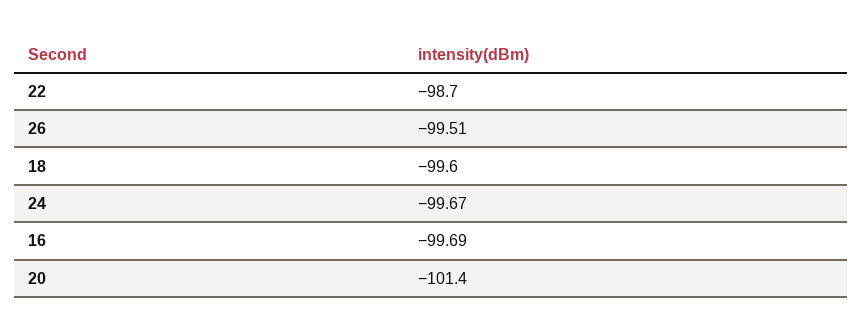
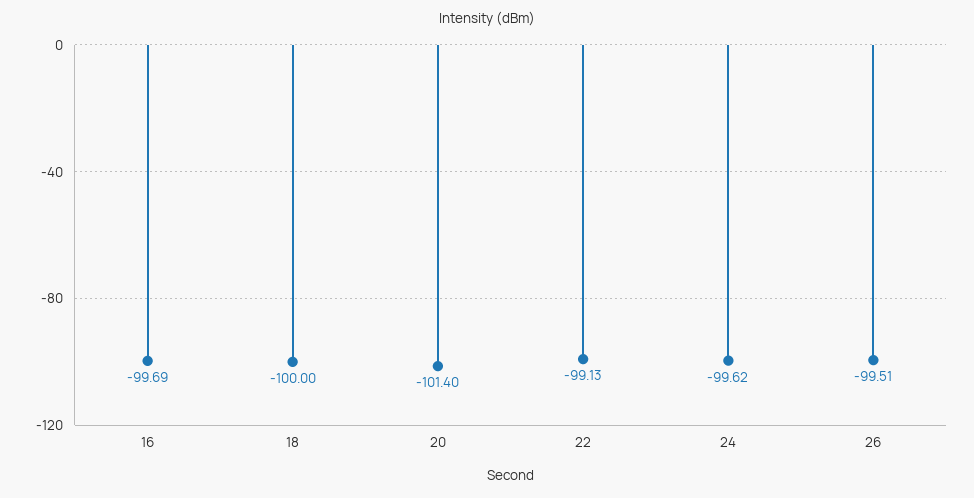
22: -98.7 -> -99.13
18: -99.6 -> -100
24: -99.67 -> -99.62

